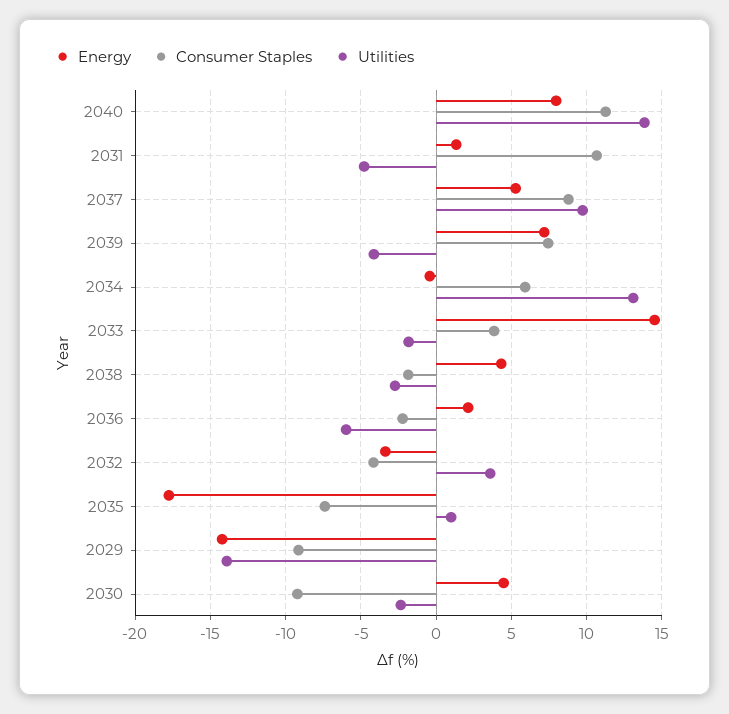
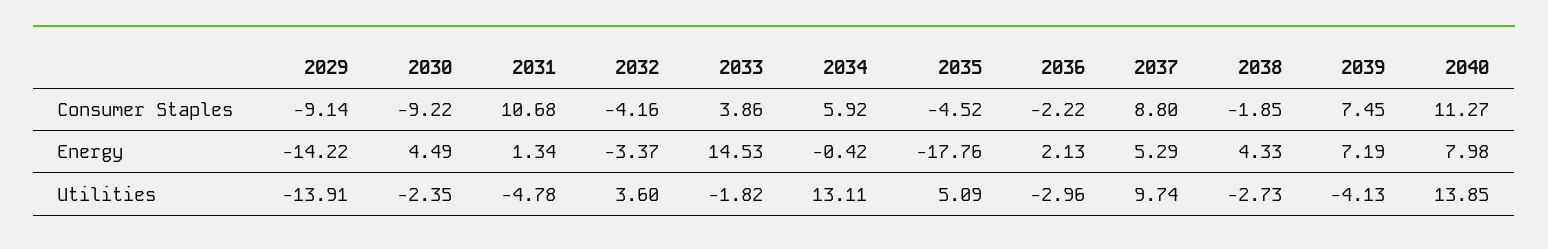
Utilities, 2036: -6 -> -2.96
Consumer Staples, 2035: -7.5 -> -4.52
Utilities, 2035: 1 -> 5.09

